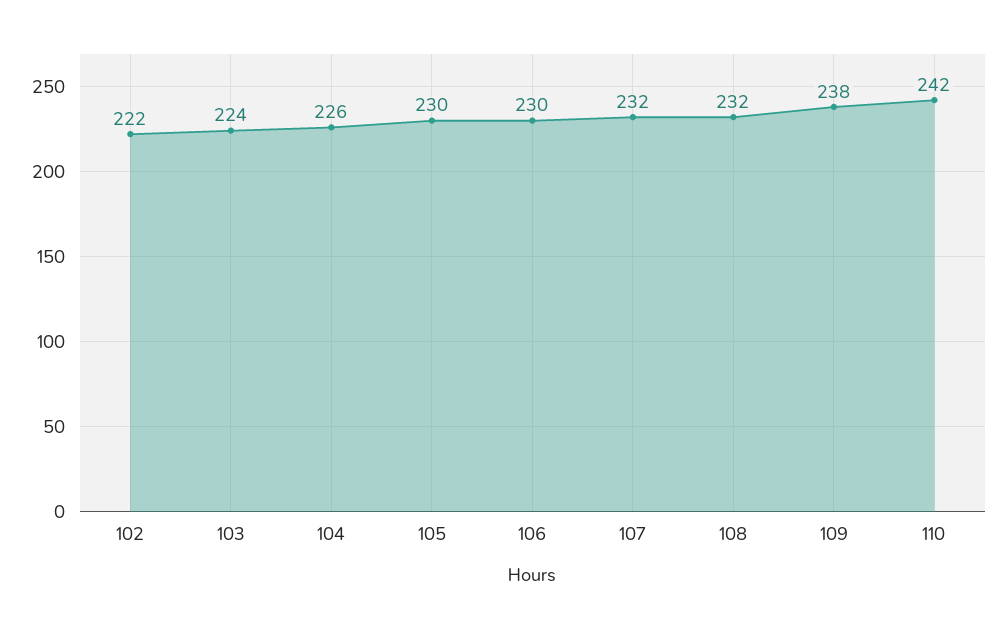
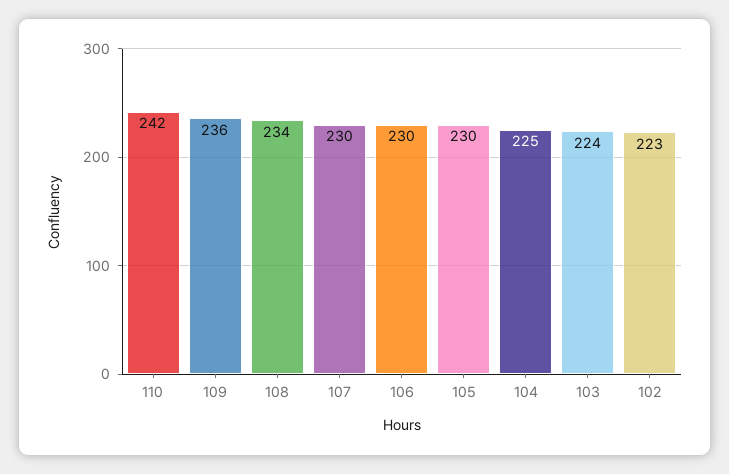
102: 222 -> 223
104: 226 -> 225
107: 232 -> 230
108: 232 -> 234
109: 238 -> 236

